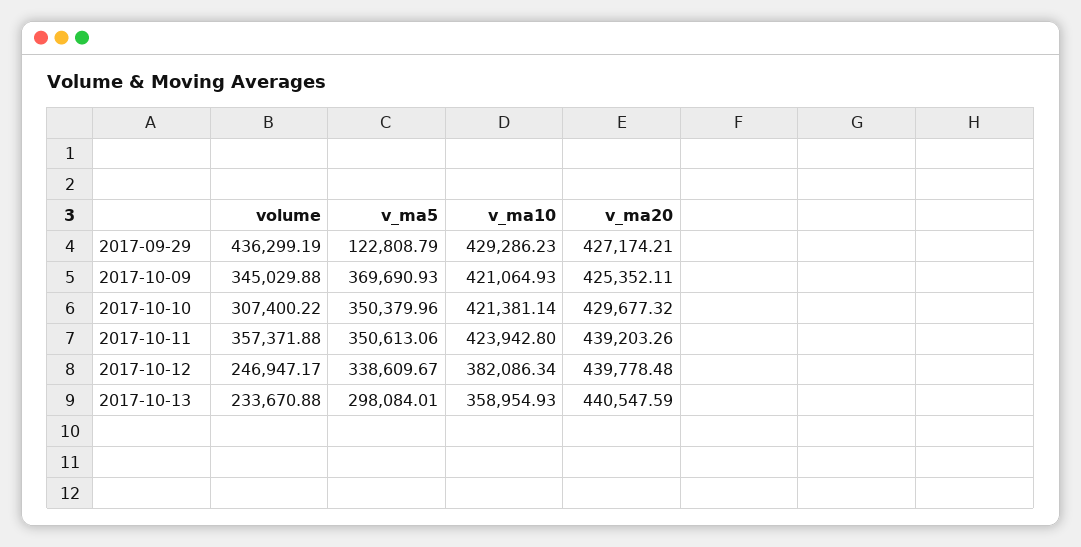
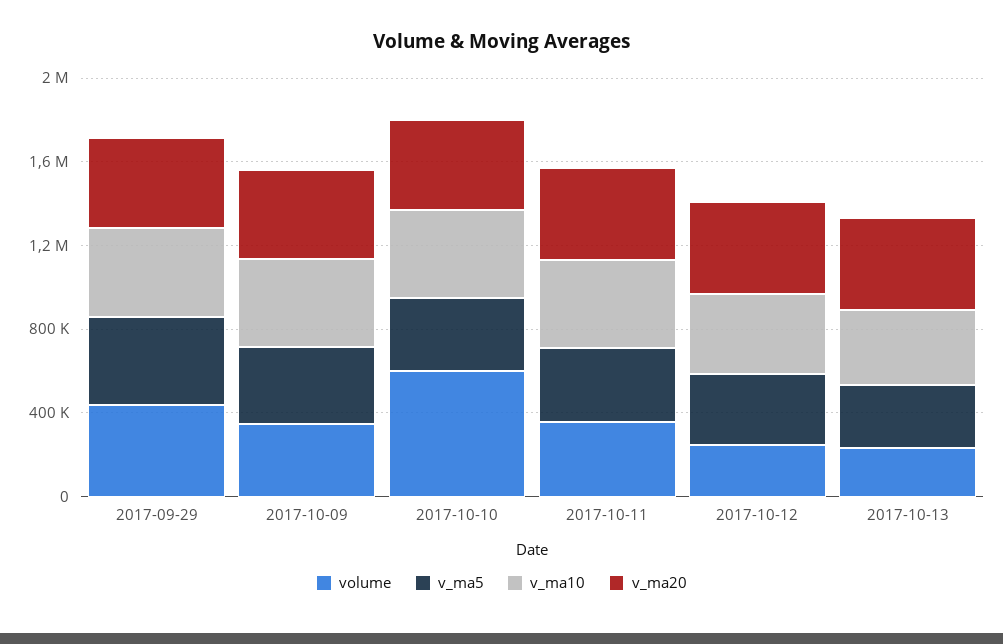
v_ma5, 2017-09-29: 122808.79 -> 400000
volume, 2017-10-10: 307400.22 -> 600000

